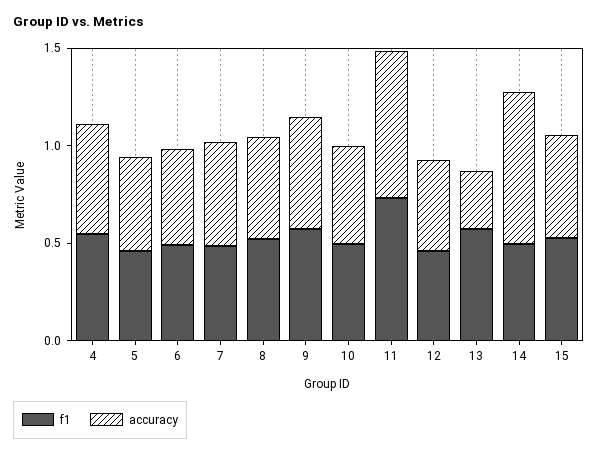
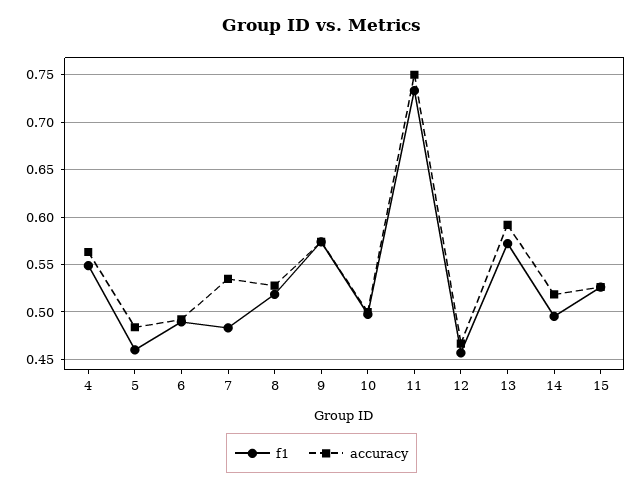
accuracy, 13: 0.3 -> 0.59
accuracy, 14: 0.8 -> 0.52

